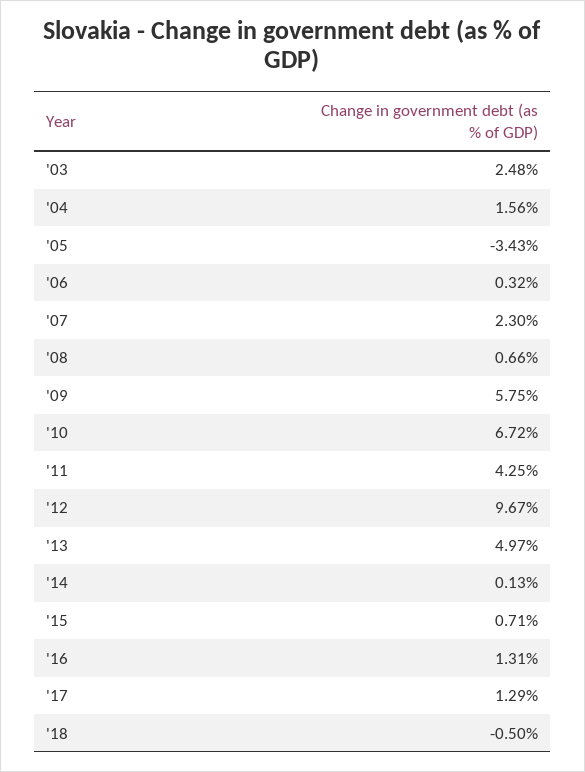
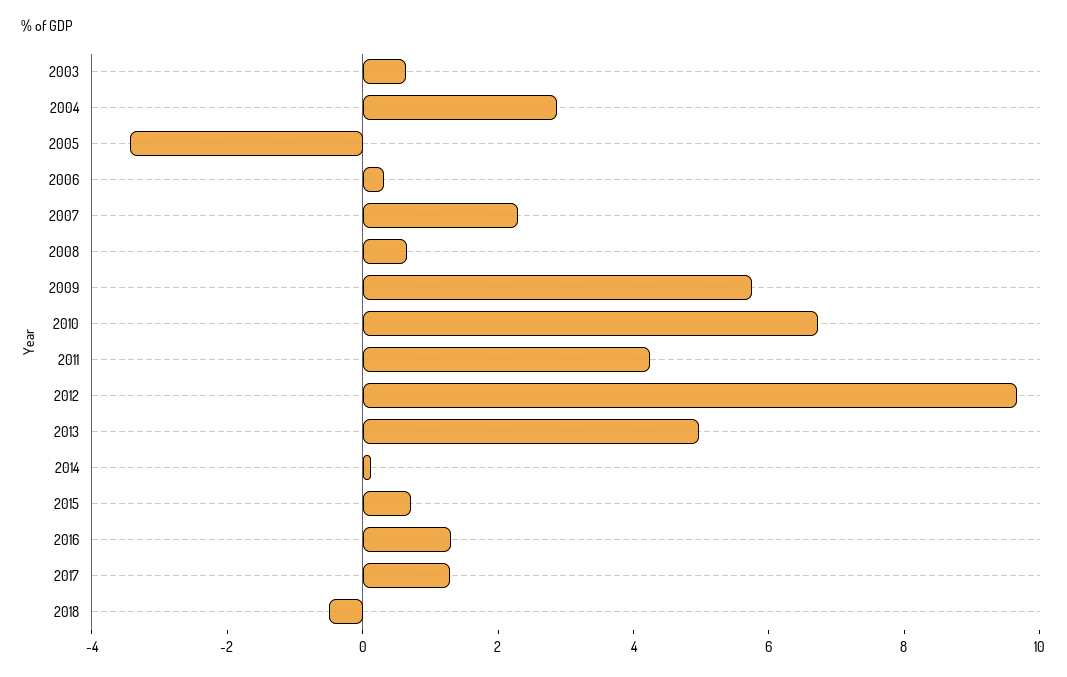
'03: 2.48 -> 0.5
'04: 1.56 -> 3

